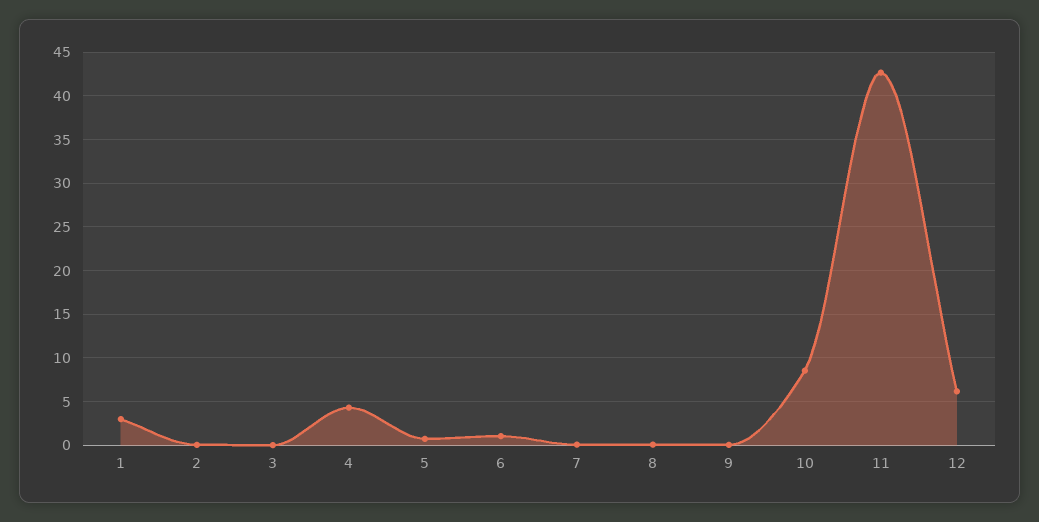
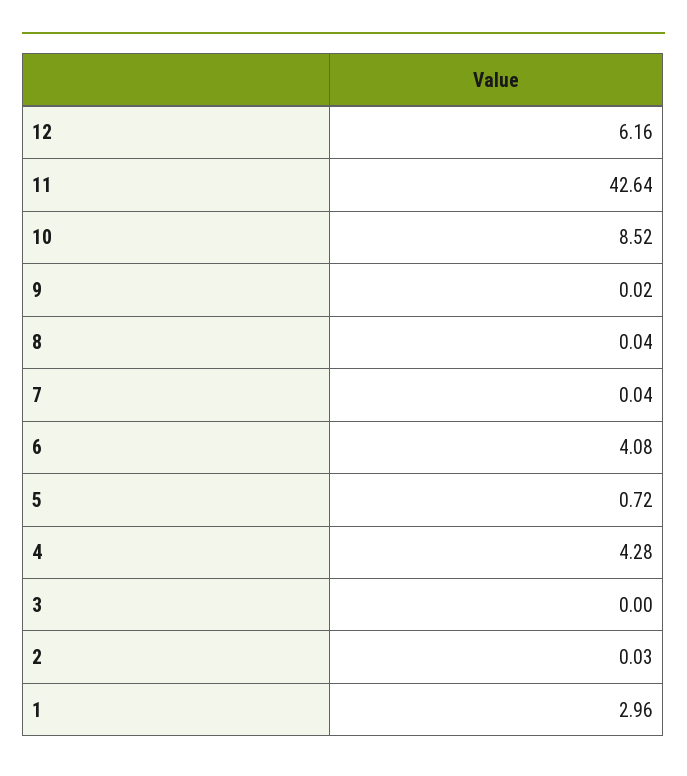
6: 1 -> 4.08

